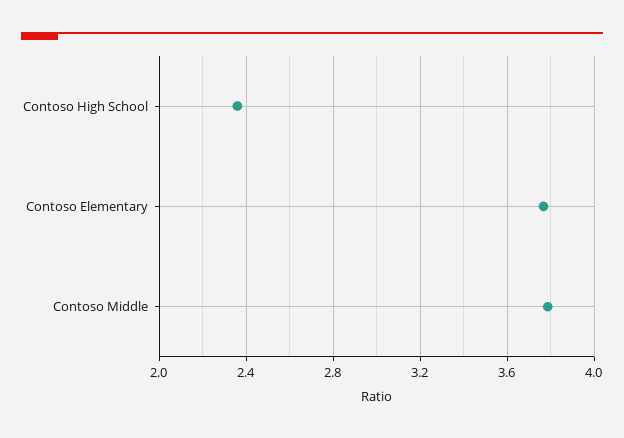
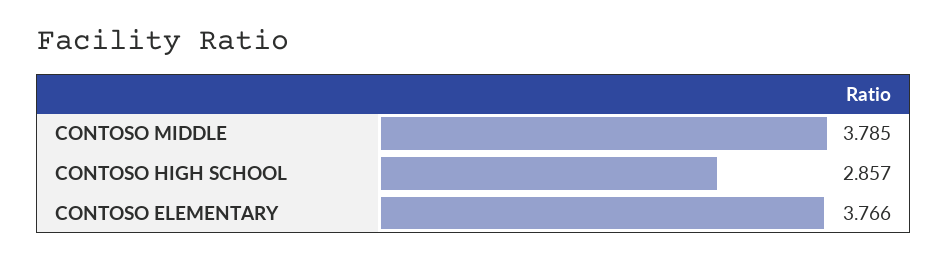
Contoso High School: 2.35 -> 2.857

